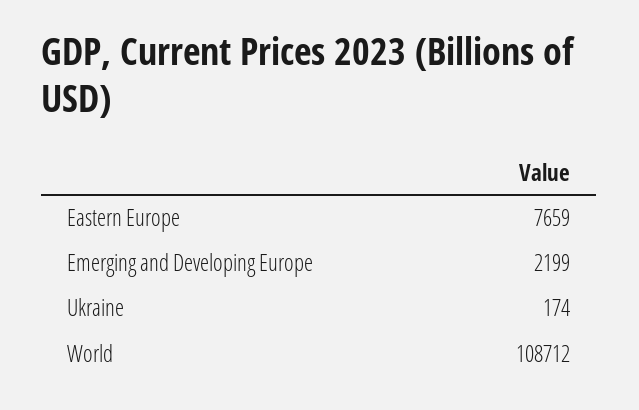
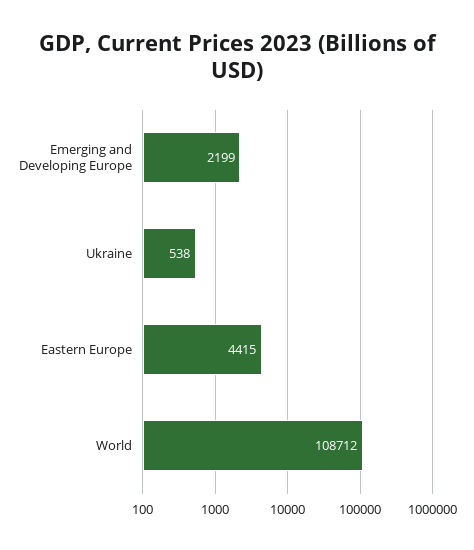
Eastern Europe: 7659 -> 4415
Ukraine: 174 -> 538

